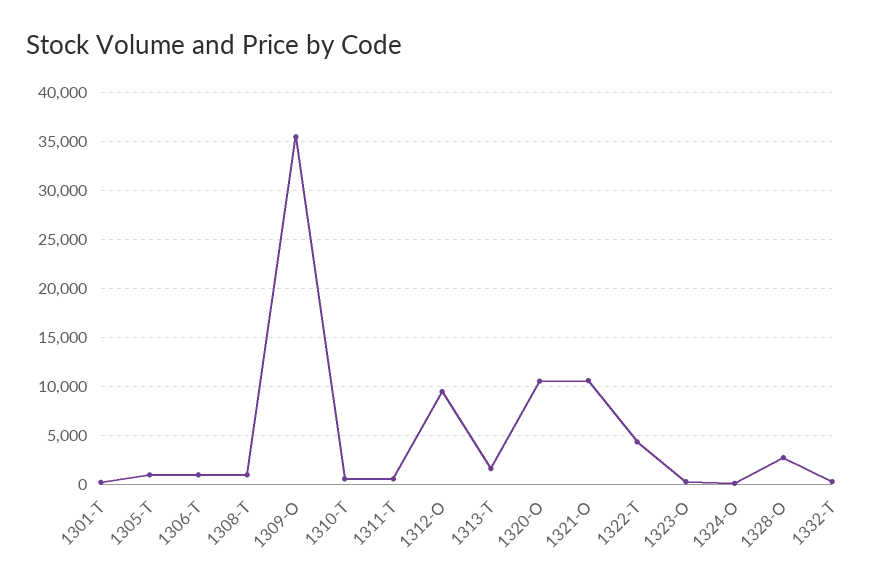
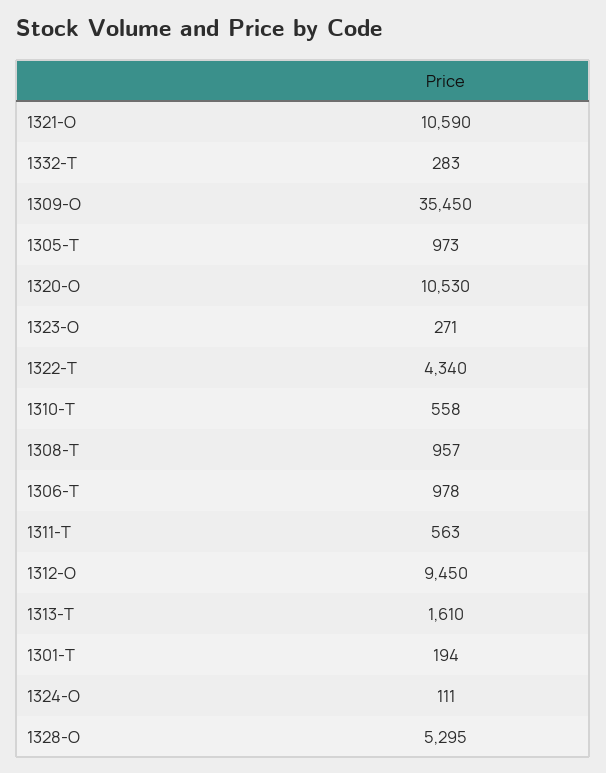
1328-O: 3000 -> 5295

